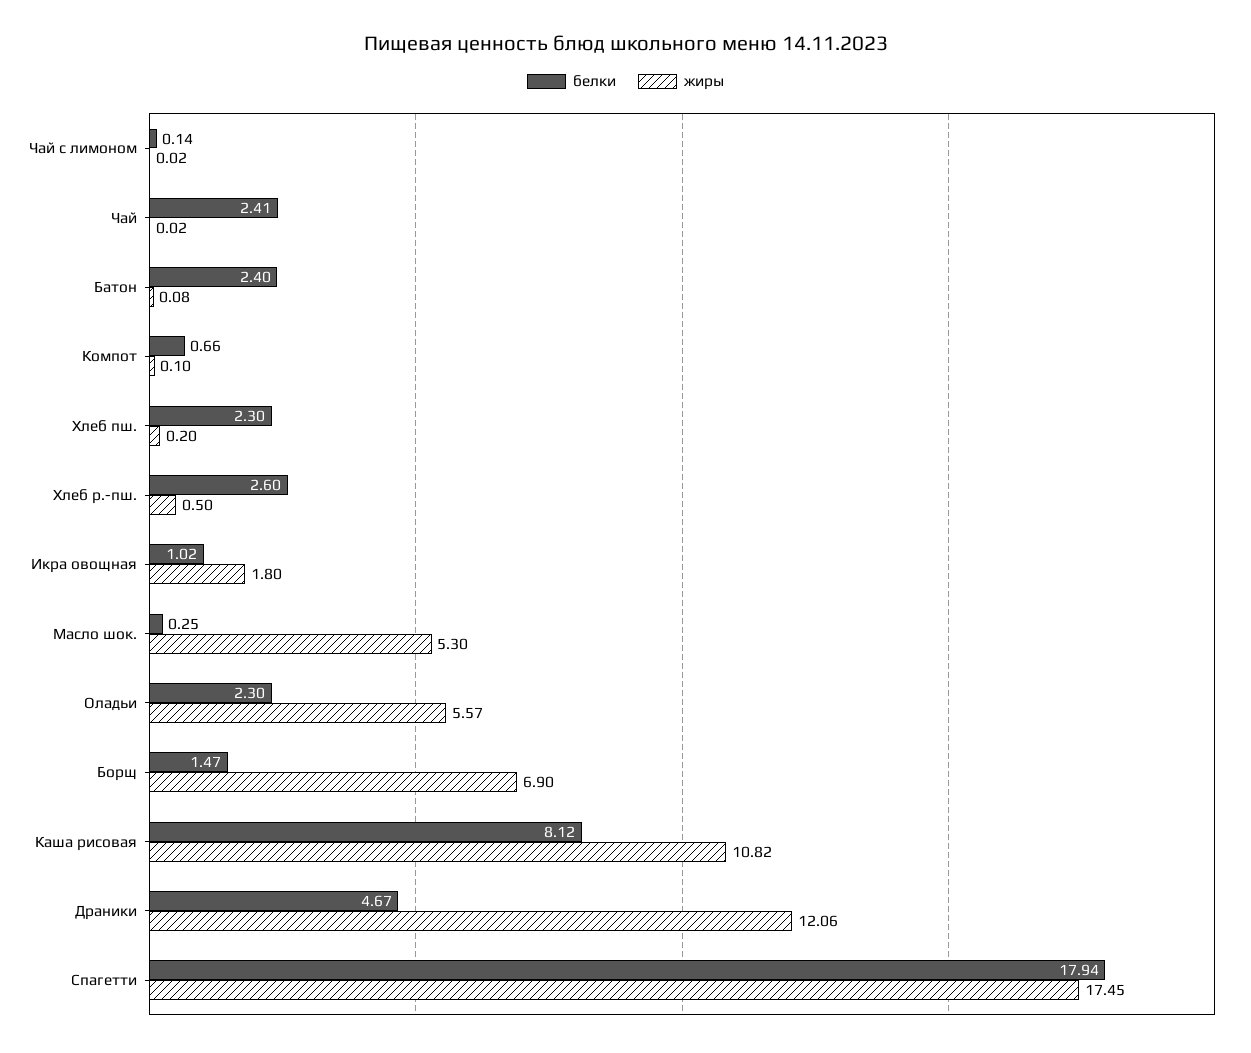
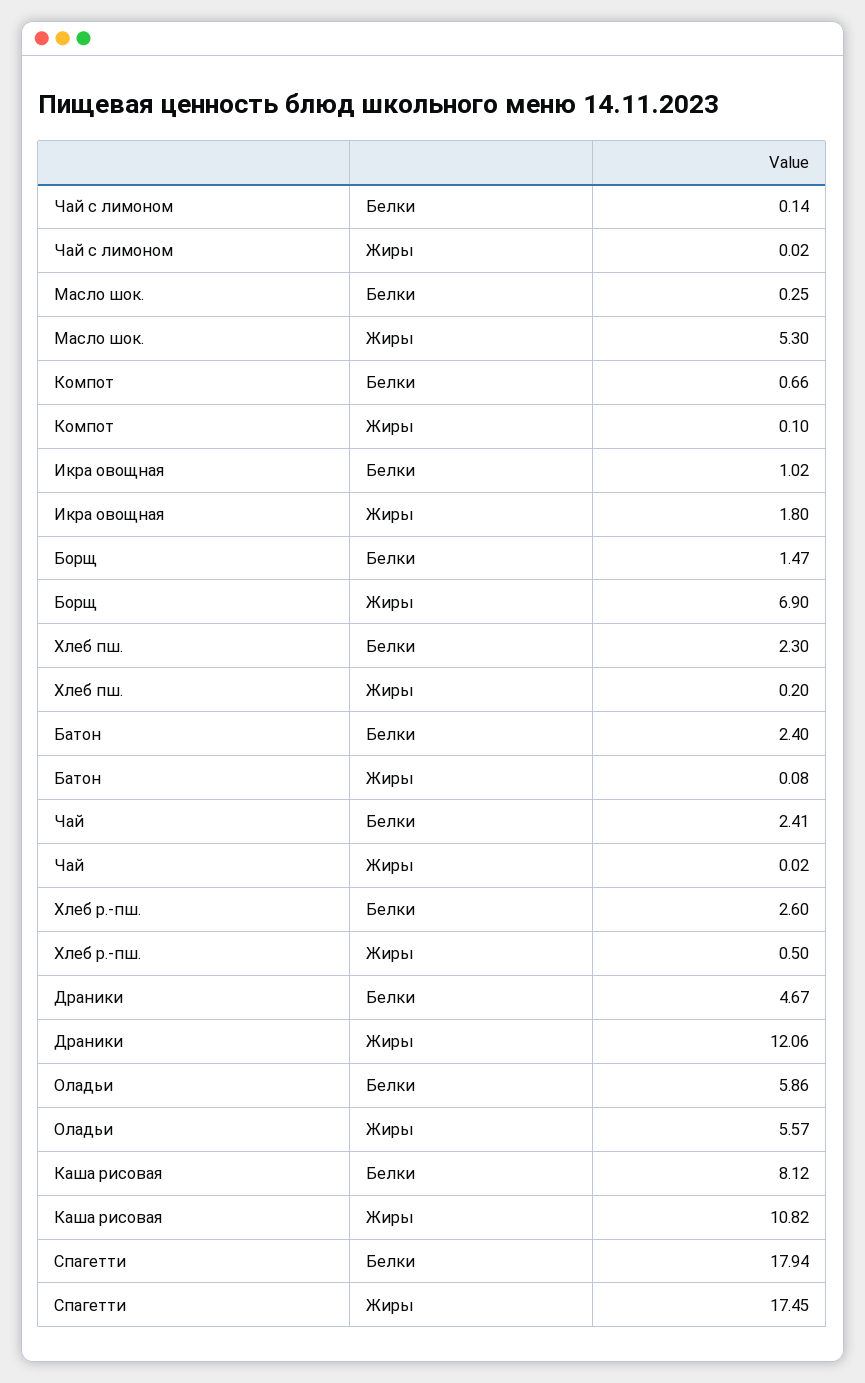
белки, Оладьи: 2.3 -> 5.86

